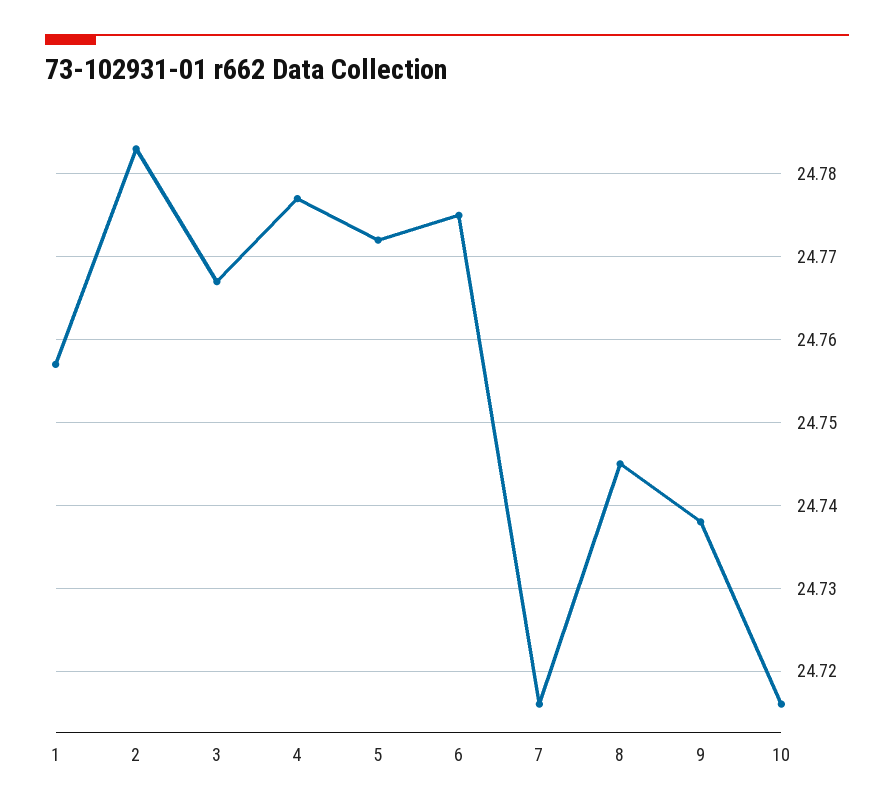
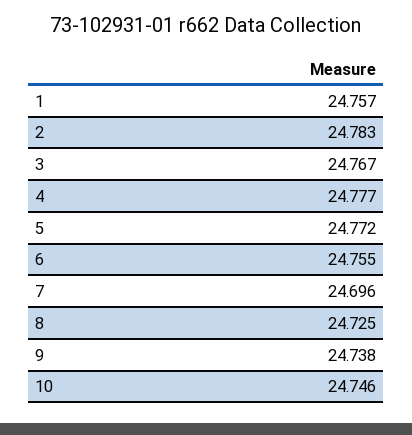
6: 24.775 -> 24.755
7: 24.716 -> 24.696
8: 24.745 -> 24.725
10: 24.716 -> 24.746

